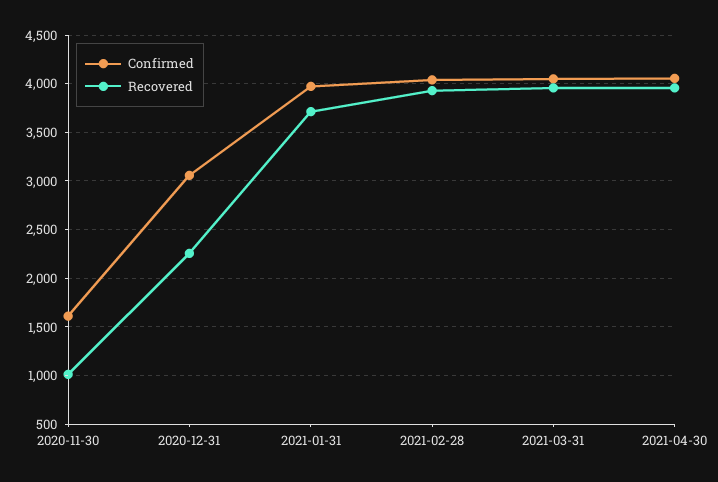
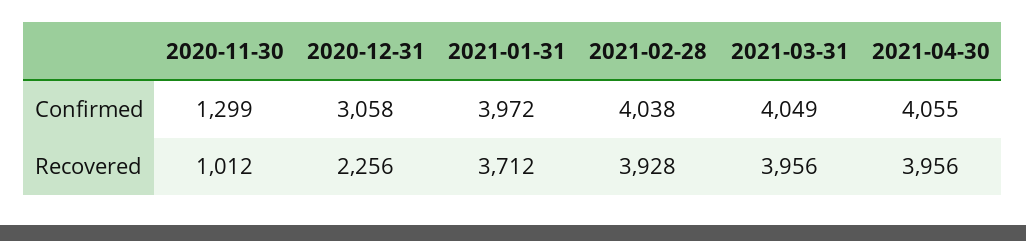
Confirmed, 2020-11-30: 1600 -> 1299

